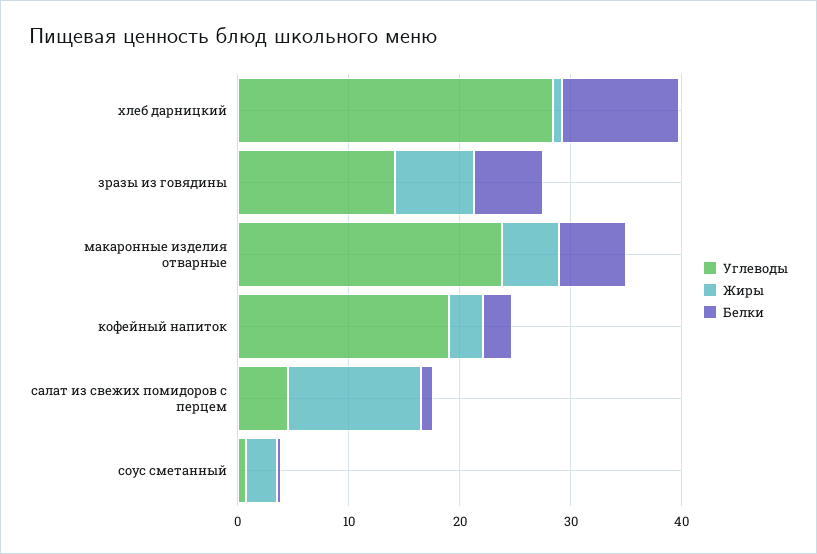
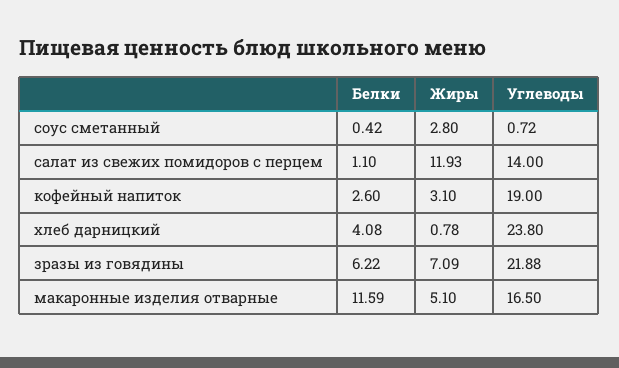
Углеводы, хлеб дарницкий: 28 -> 23.8
Белки, хлеб дарницкий: 10 -> 4.08
Углеводы, зразы из говядины: 14 -> 21.88
Углеводы, макаронные изделия отварные: 24 -> 16.5
Белки, макаронные изделия отварные: 6 -> 11.59
Углеводы, салат из свежих помидоров с перцем: 4 -> 14

